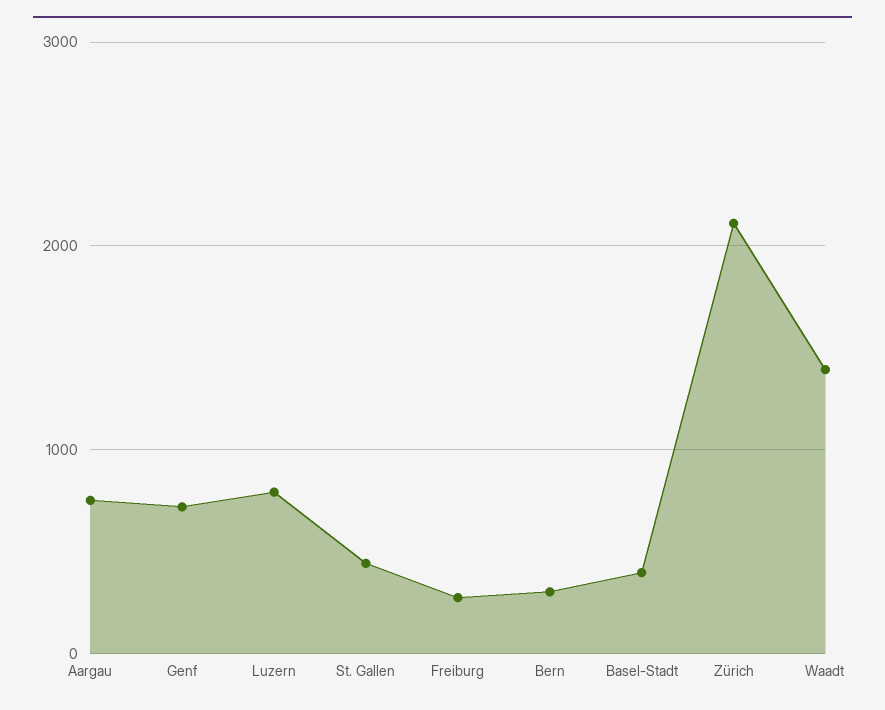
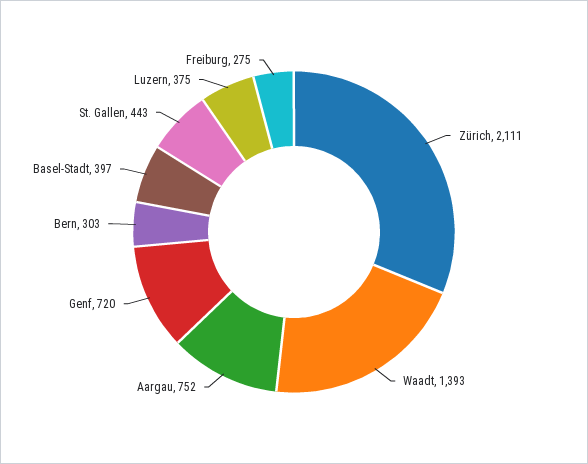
Luzern: 800 -> 375

